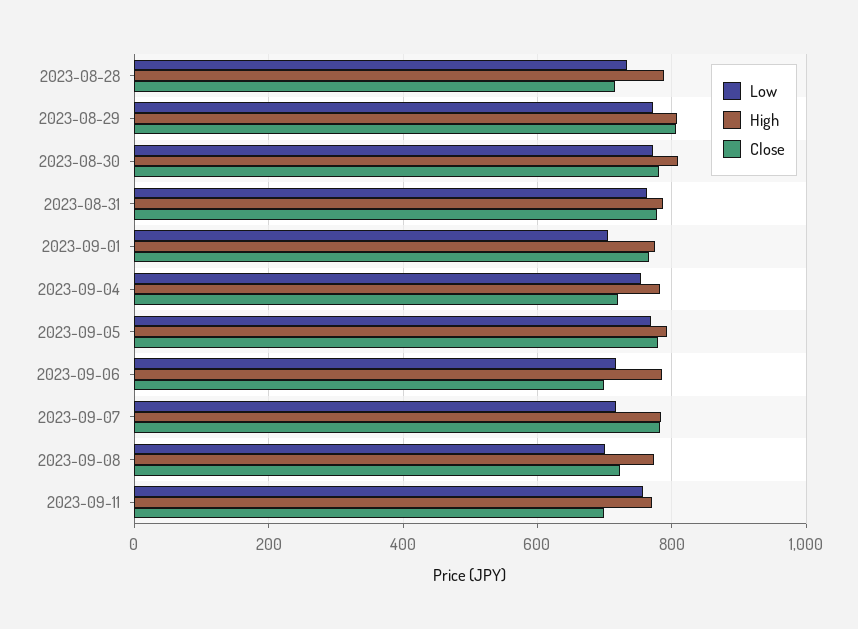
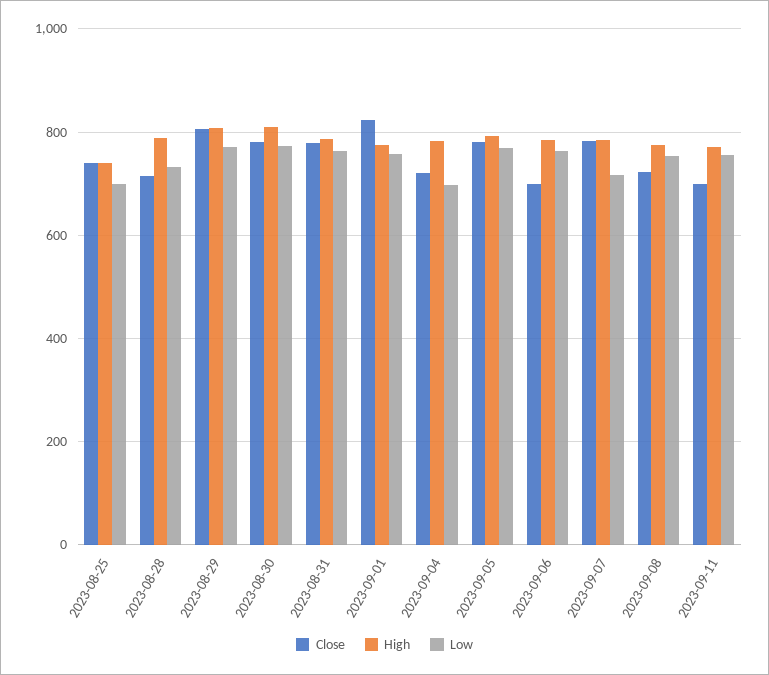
Low, 2023-09-01: 700 -> 760
Close, 2023-09-01: 760 -> 820
Low, 2023-09-04: 760 -> 700
Low, 2023-09-06: 720 -> 760
Low, 2023-09-08: 700 -> 760
Close, 2023-08-25: none -> 740
High, 2023-08-25: none -> 740
Low, 2023-08-25: none -> 700

